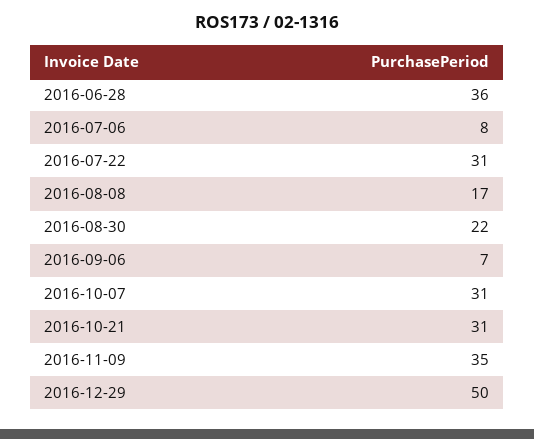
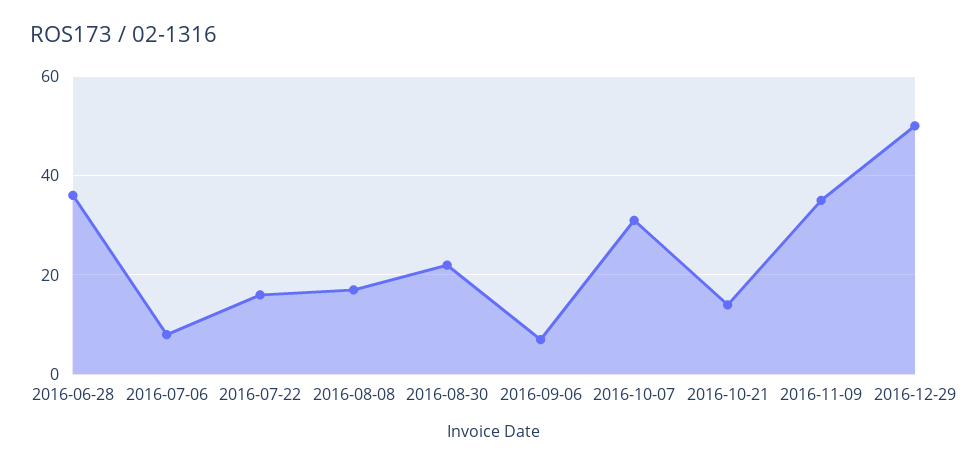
2016-07-22: 31 -> 15
2016-10-21: 31 -> 15

